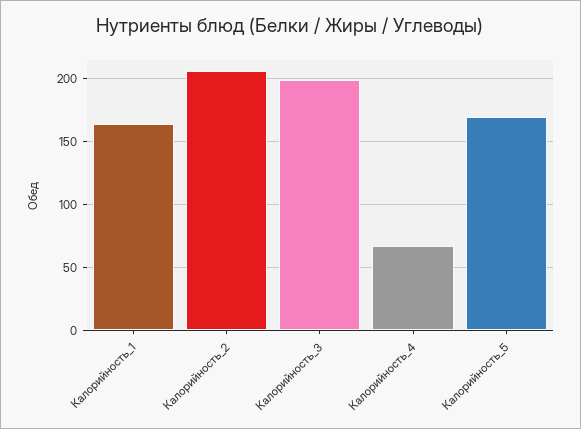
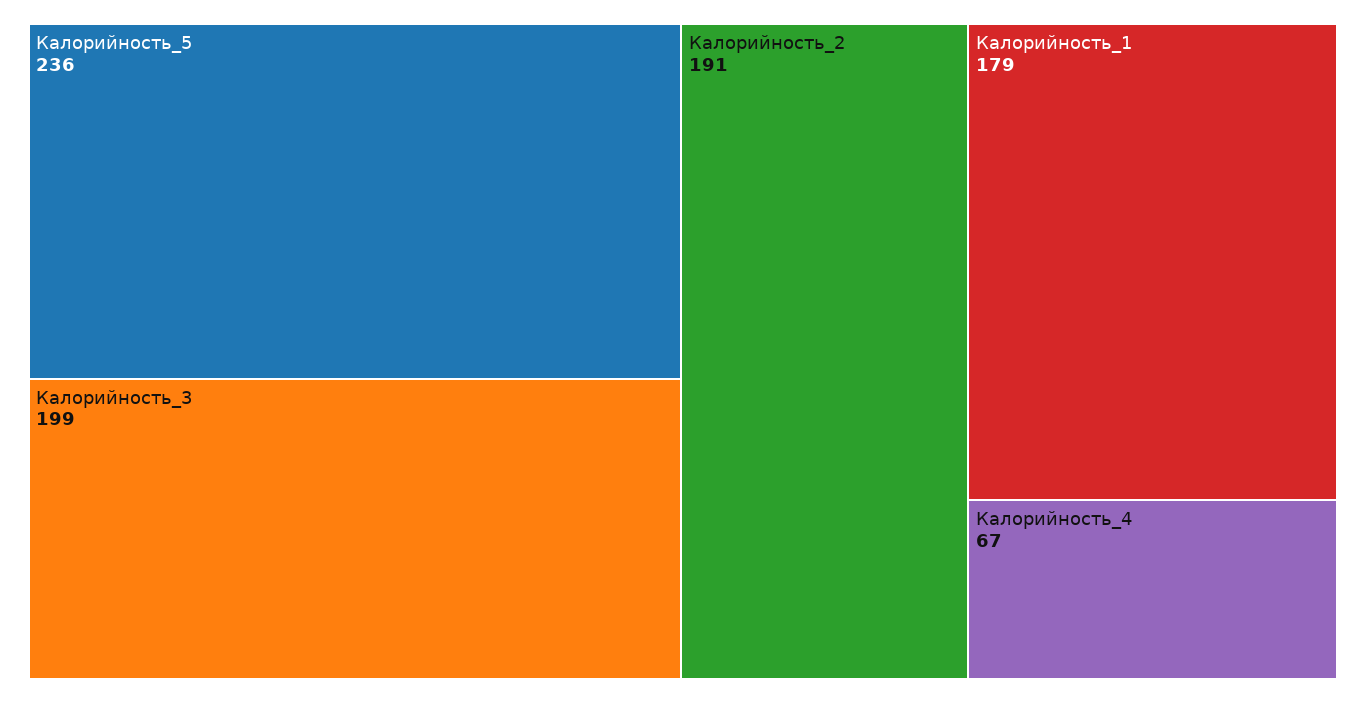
Калорийность_1: 165 -> 179
Калорийность_2: 205 -> 191
Калорийность_5: 170 -> 236

